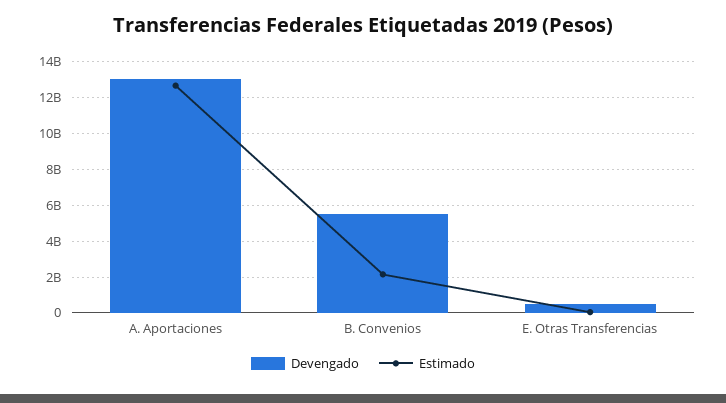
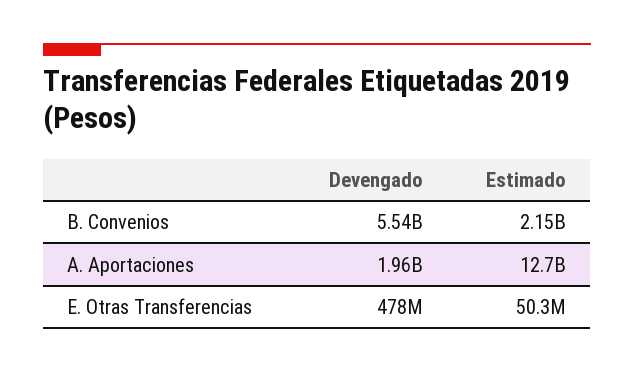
Devengado, A. Aportaciones: 13000000000 -> 1960000000

